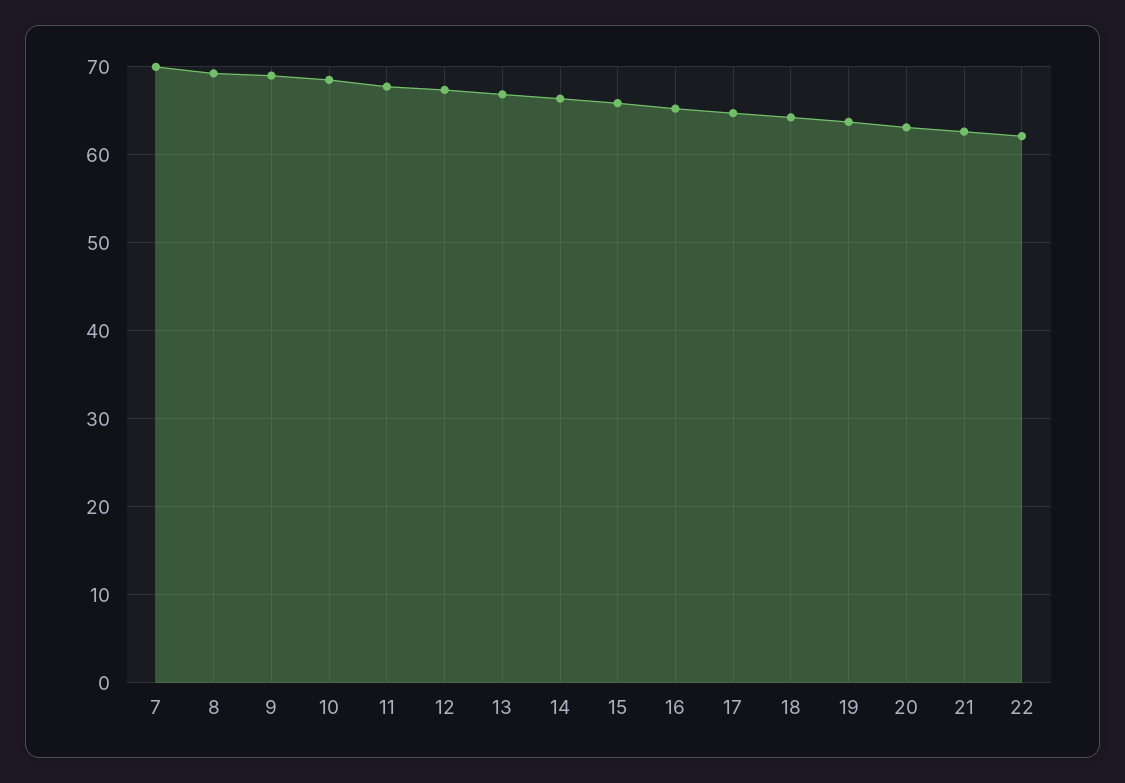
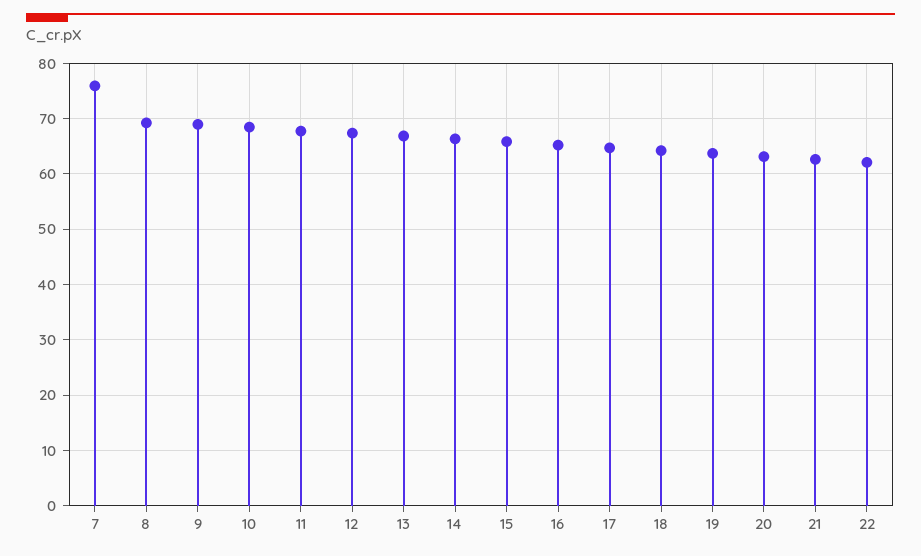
7: 70 -> 76

